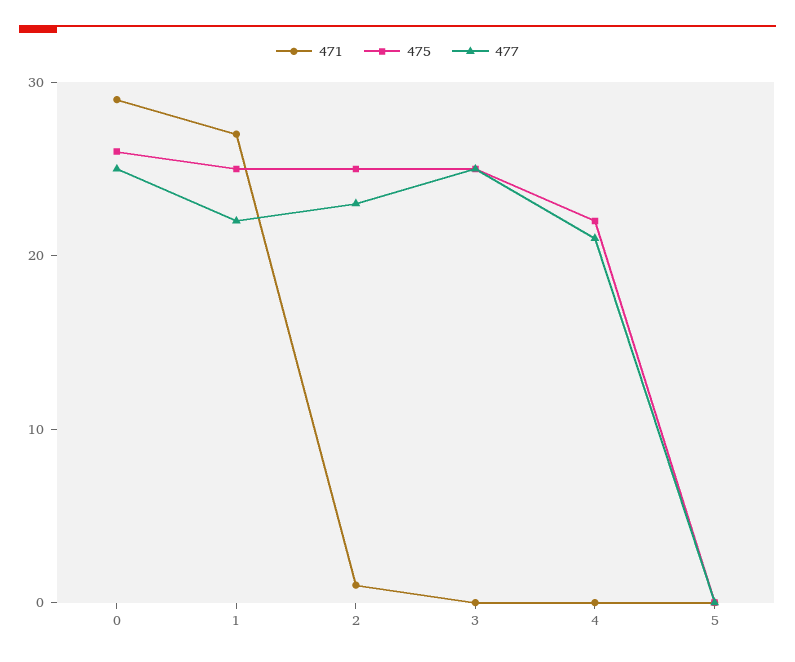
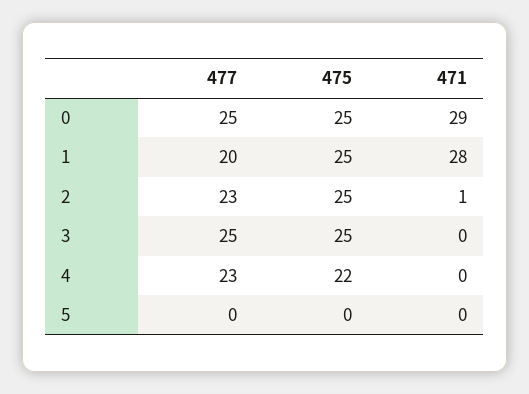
475, 0: 26 -> 25
471, 1: 27 -> 28
477, 1: 22 -> 20
477, 4: 21 -> 23

